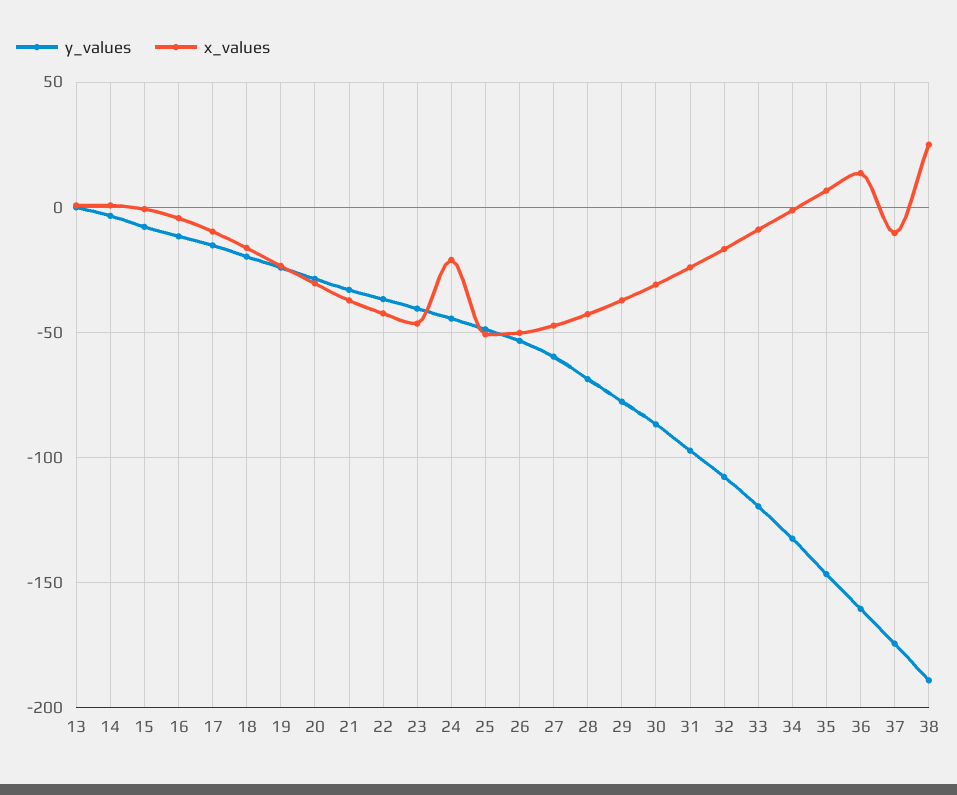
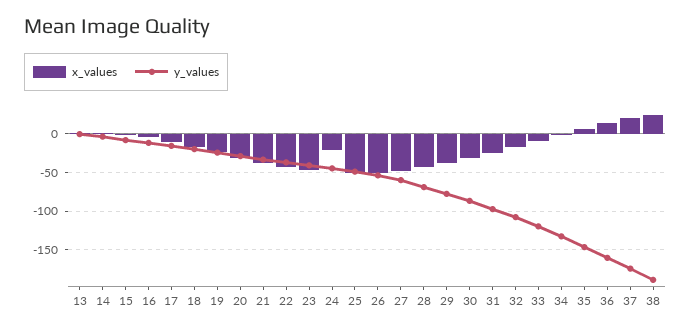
x_values, 37: -10 -> 20

